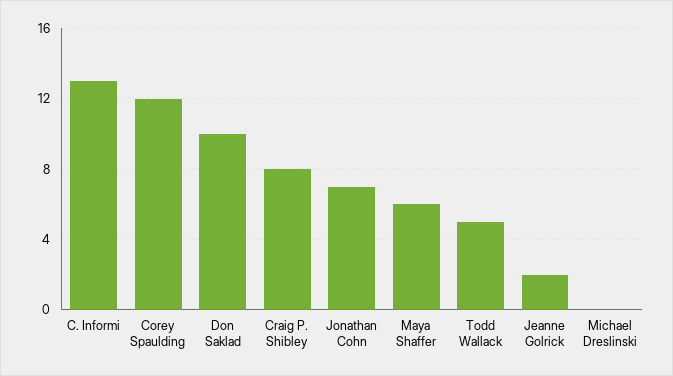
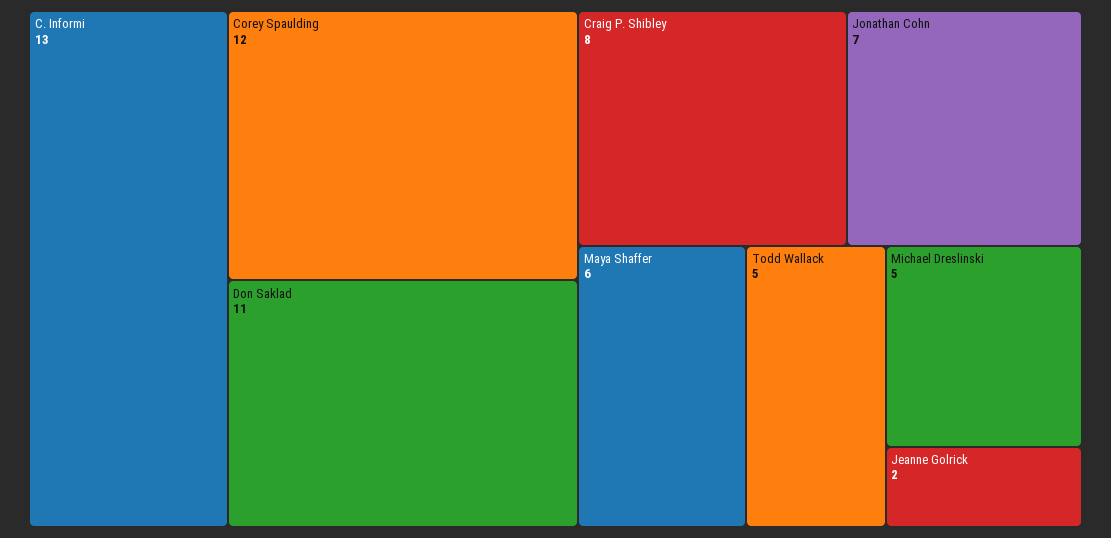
Don Saklad: 10 -> 11
Michael Dreslinski: 0 -> 5

